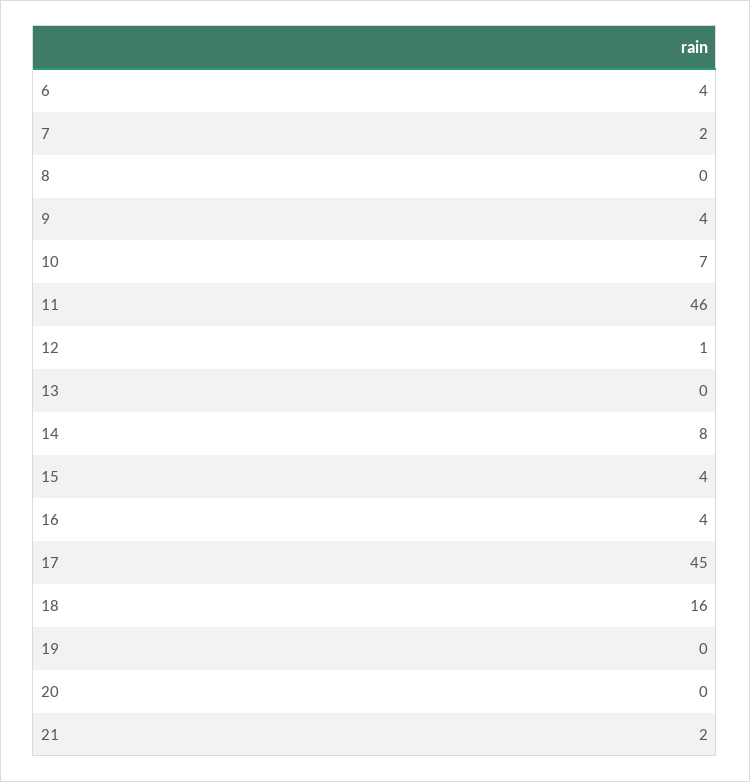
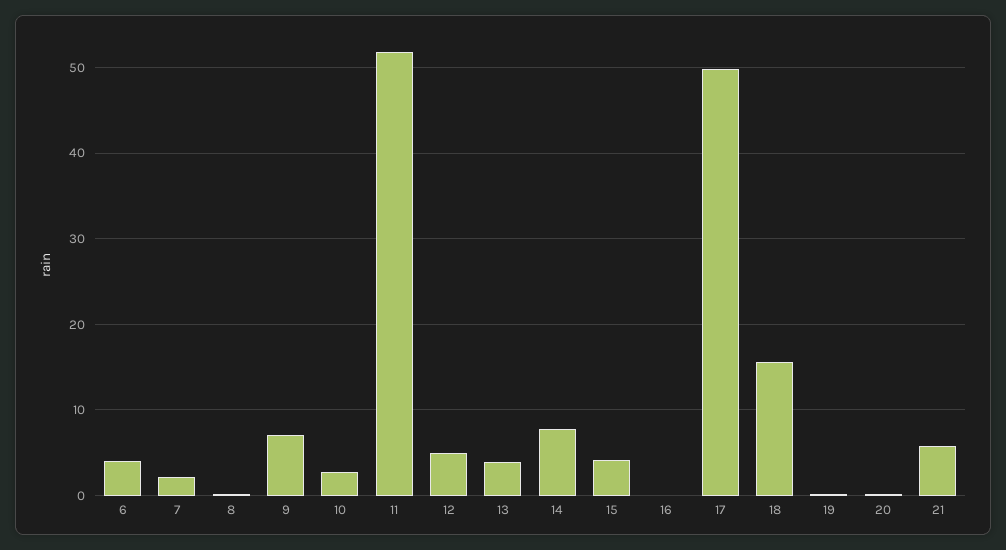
9: 4 -> 7
10: 7 -> 3
11: 46 -> 52
12: 1 -> 5
13: 0 -> 4
16: 4 -> 0
17: 45 -> 50
21: 2 -> 6

